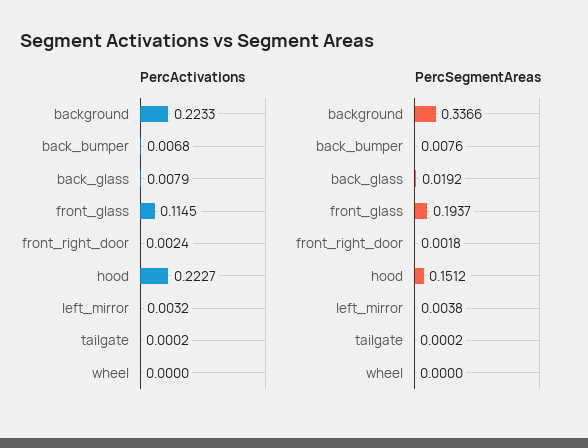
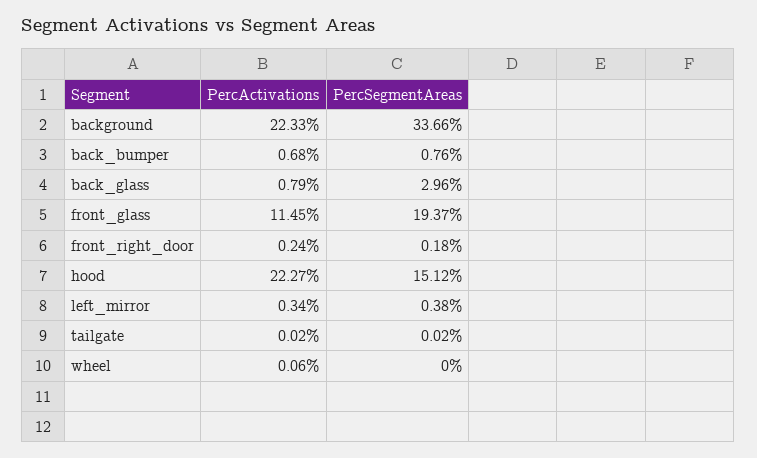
PercActivations, left_mirror: 0.0032 -> 0.0034
PercActivations, wheel: 0 -> 0.0006
PercSegmentAreas, back_glass: 0.0192 -> 0.0296

